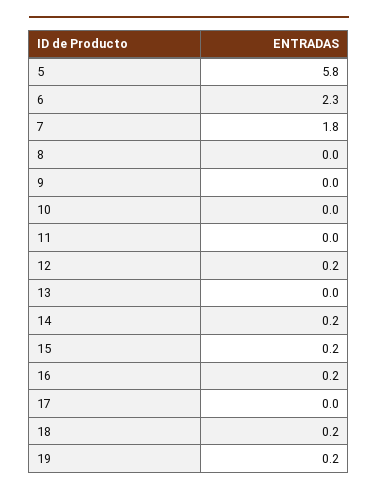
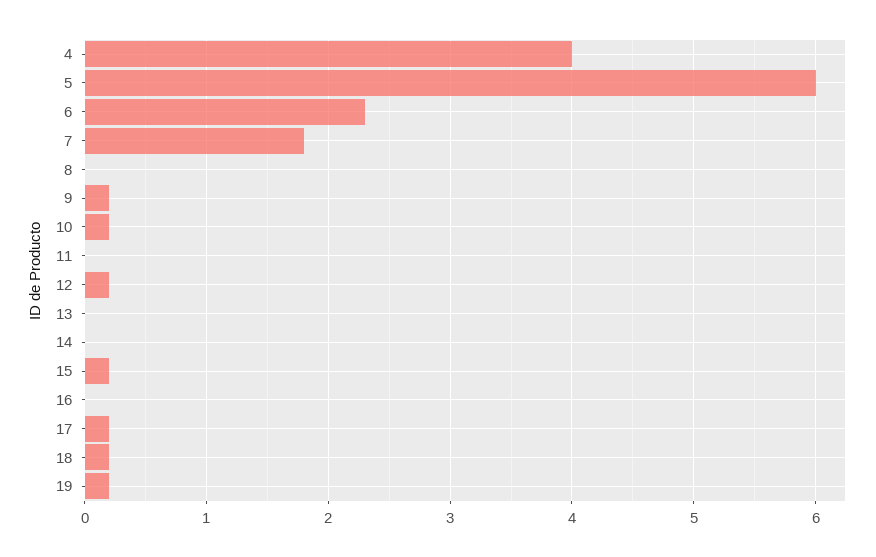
5: 5.8 -> 6
9: 0 -> 0.2
10: 0 -> 0.2
14: 0.2 -> 0
16: 0.2 -> 0
17: 0 -> 0.2
4: none -> 4

